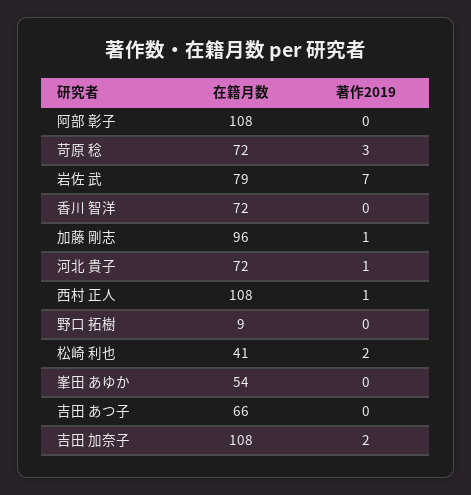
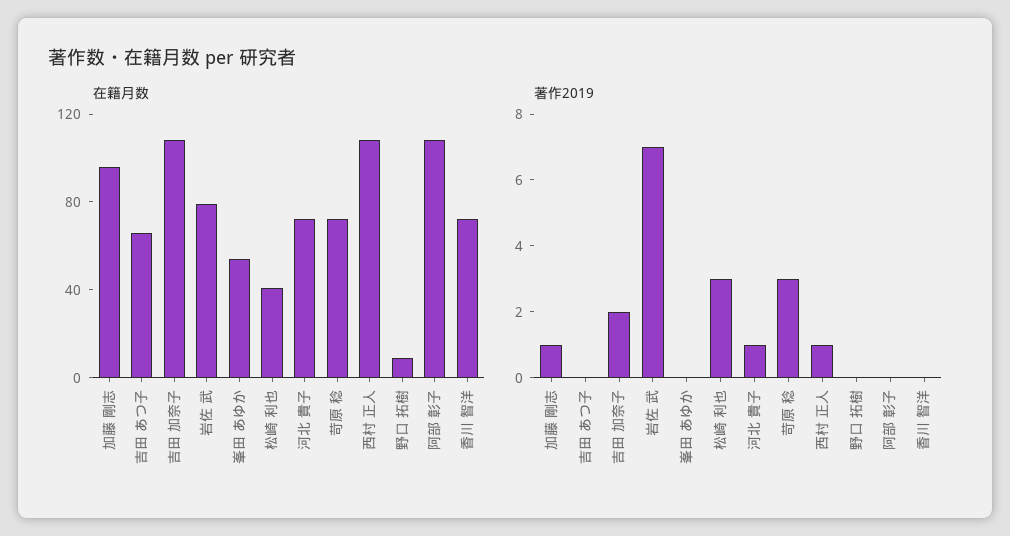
著作2019, 松崎 利也: 2 -> 3

